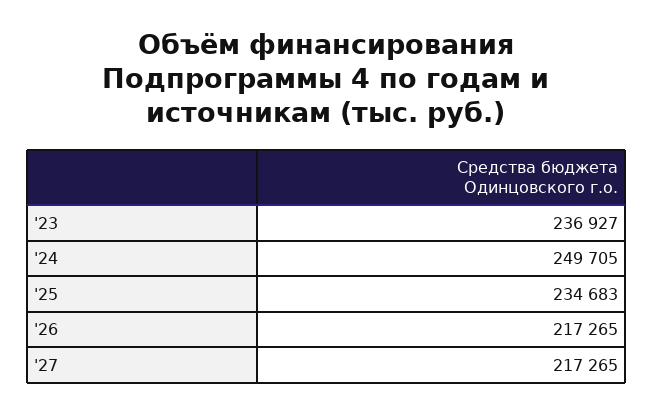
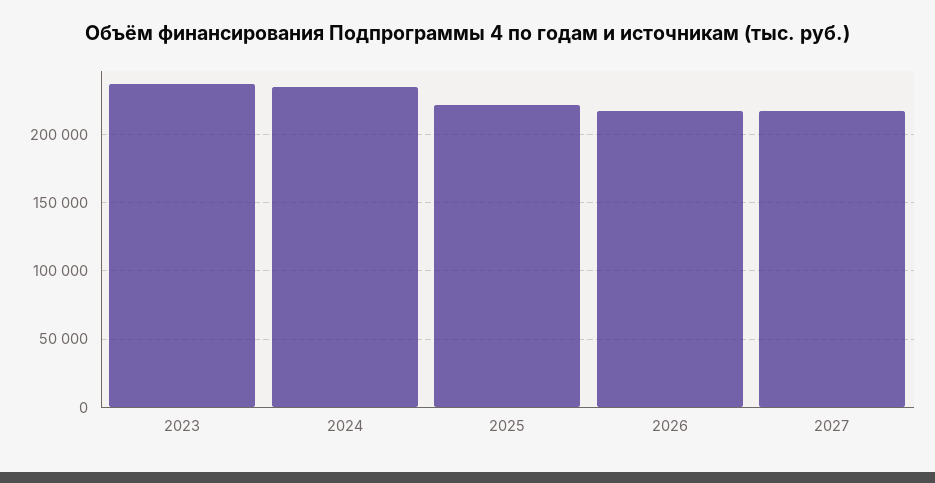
'24: 249705 -> 235000
'25: 234683 -> 220000

